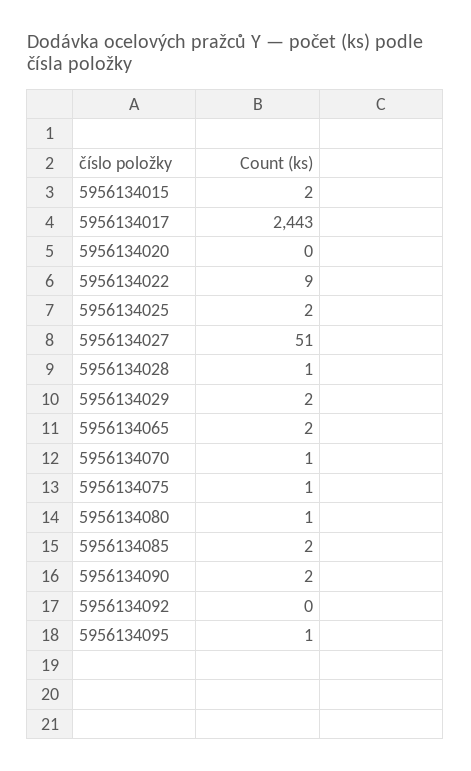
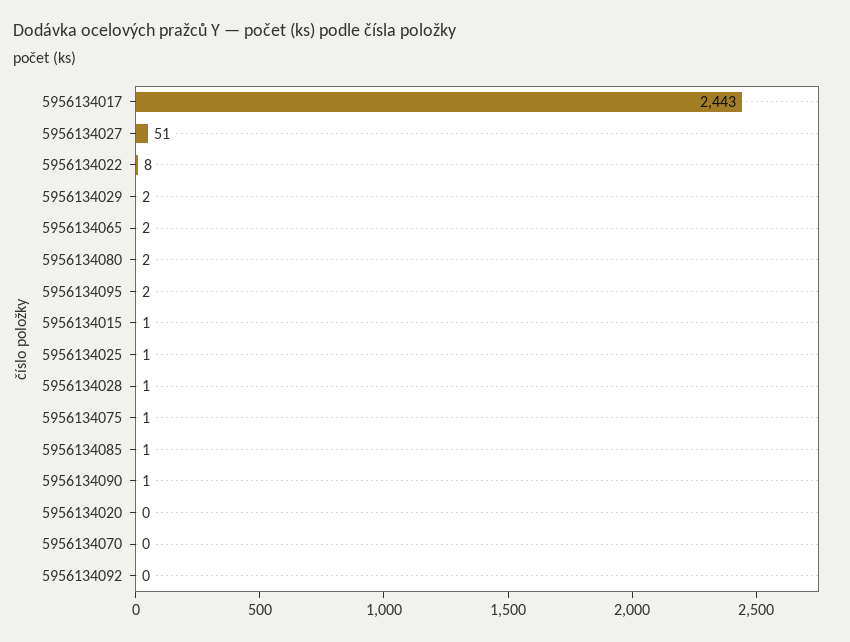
5956134015: 2 -> 1
5956134022: 9 -> 8
5956134025: 2 -> 1
5956134070: 1 -> 0
5956134080: 1 -> 2
5956134085: 2 -> 1
5956134090: 2 -> 1
5956134095: 1 -> 2

